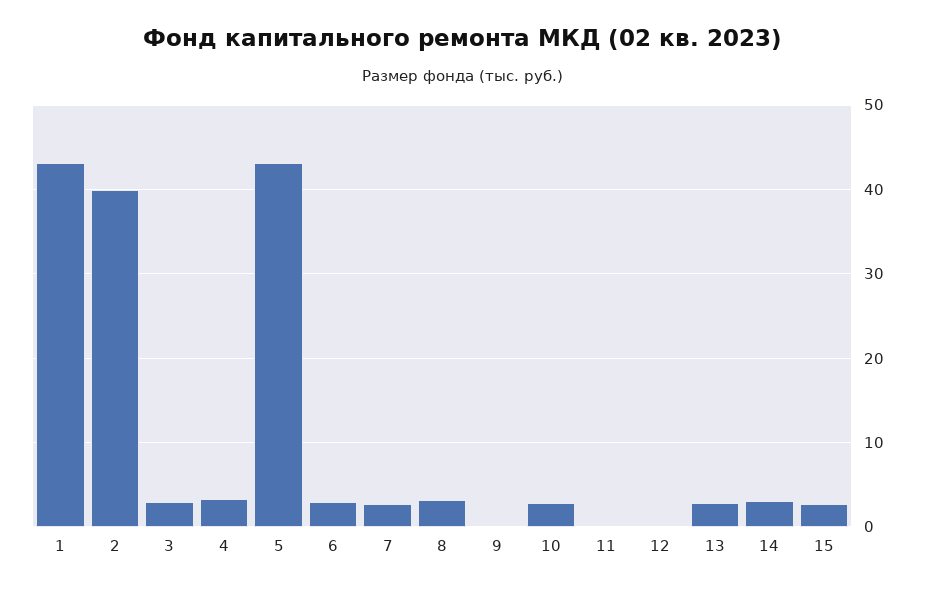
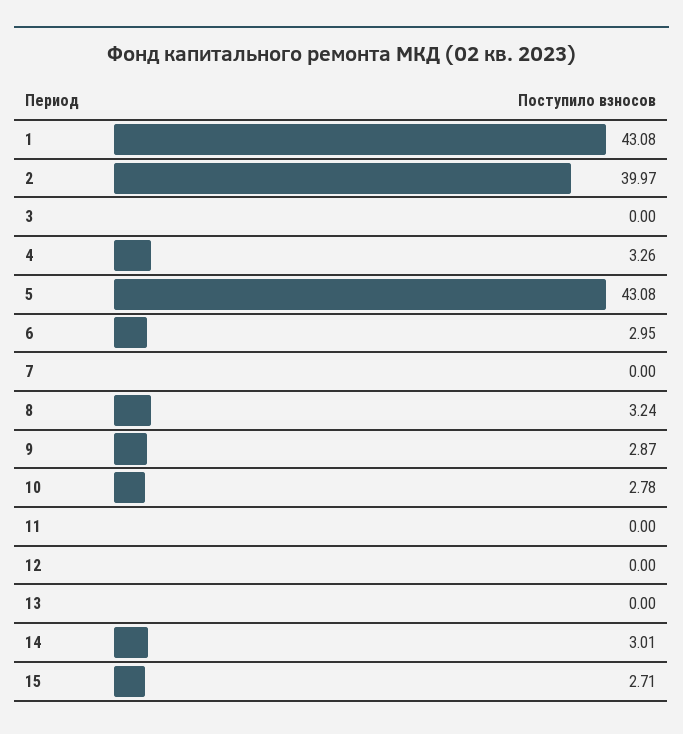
3: 3 -> 0
7: 3 -> 0
9: 0 -> 2.87
13: 3 -> 0

